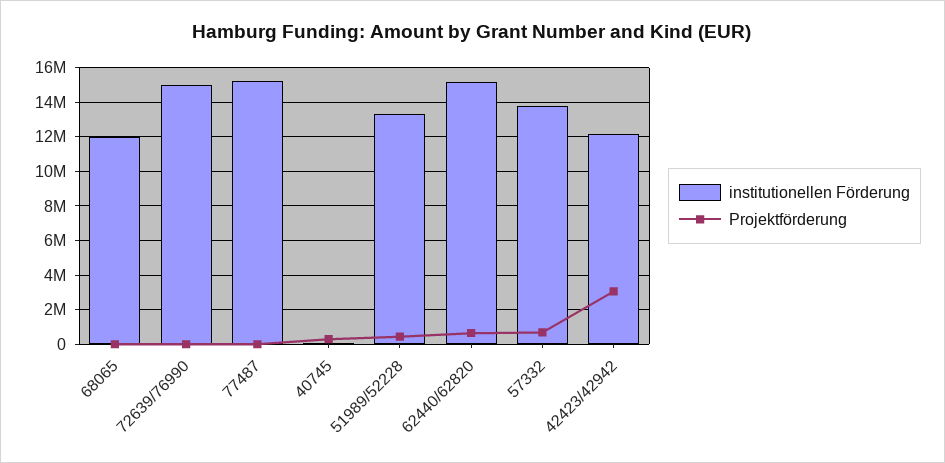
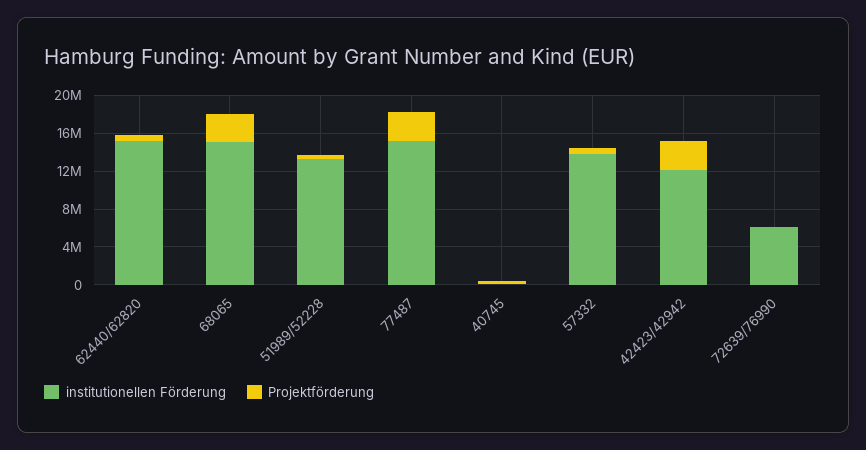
institutionellen Förderung, 68065: 12000000 -> 15000000
Projektförderung, 68065: 0 -> 3000000
institutionellen Förderung, 72639/76990: 15000000 -> 6000000
Projektförderung, 77487: 0 -> 3000000

